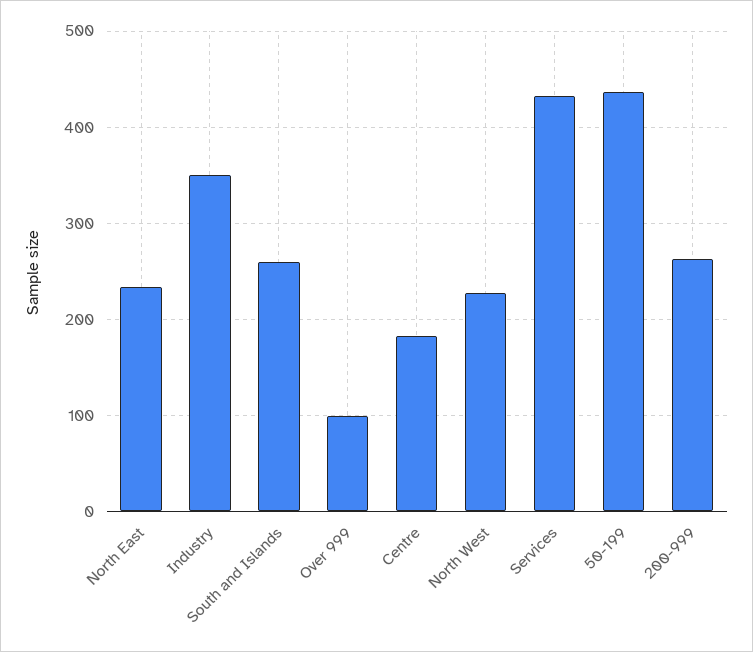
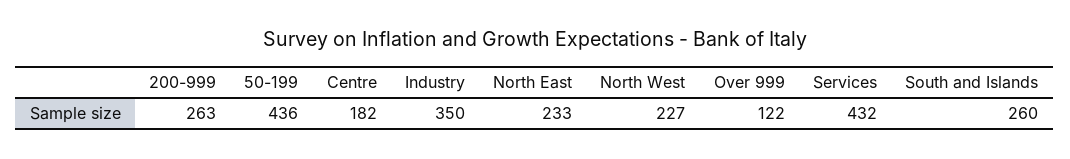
Over 999: 100 -> 122

